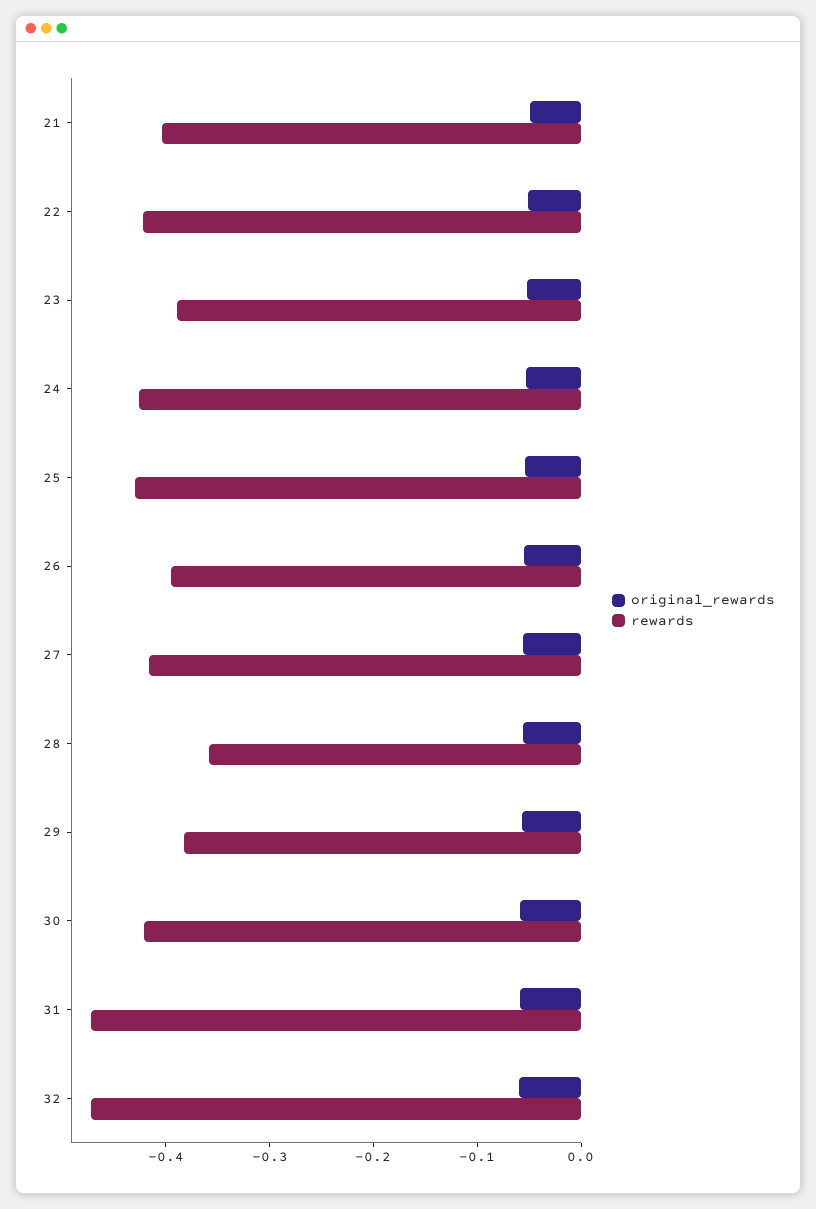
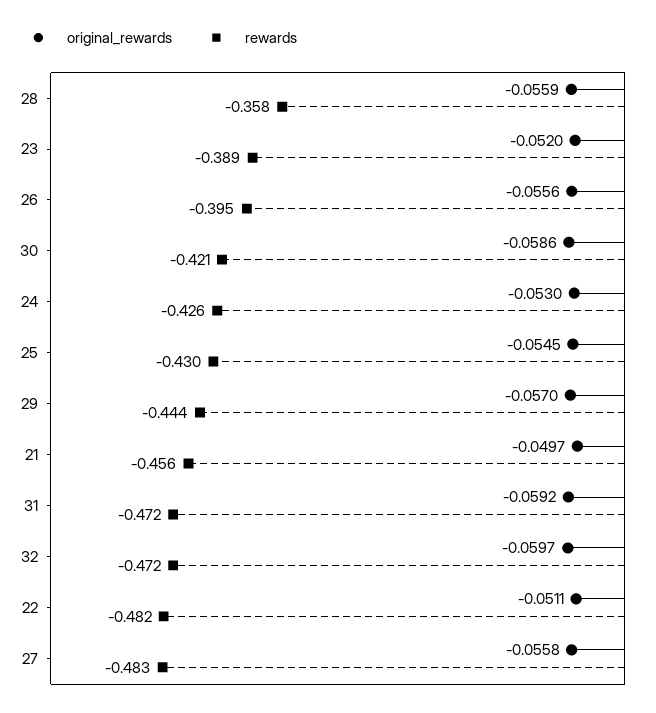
rewards, 21: -0.4 -> -0.456
rewards, 22: -0.42 -> -0.482
rewards, 27: -0.42 -> -0.483
rewards, 29: -0.38 -> -0.444

